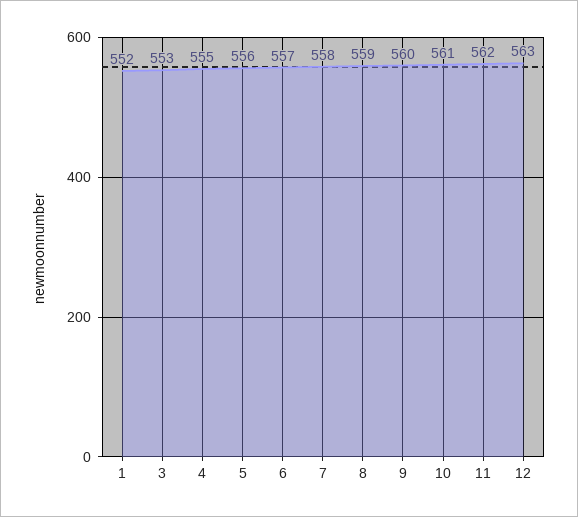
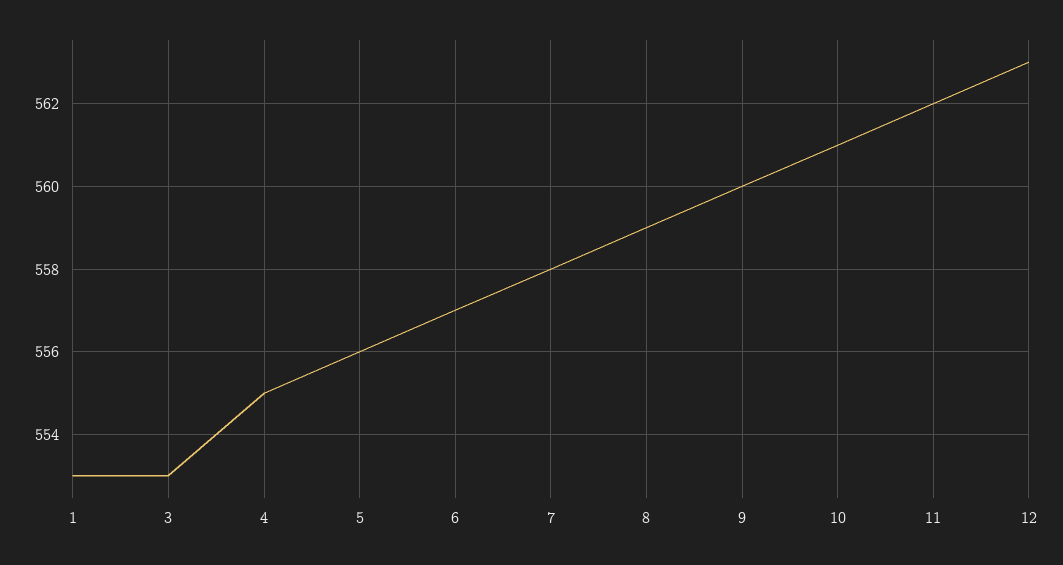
1: 552 -> 553

